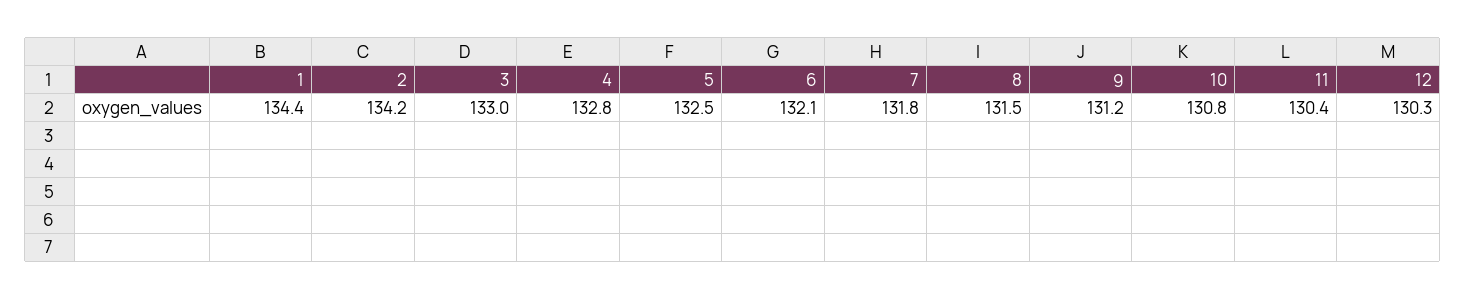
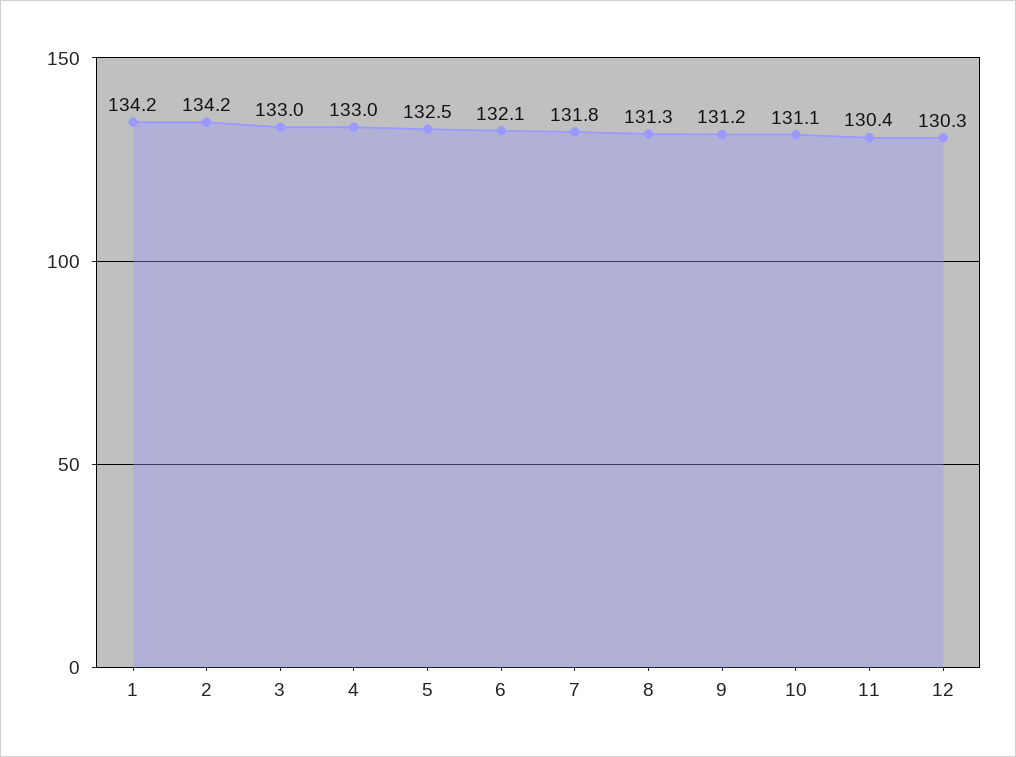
1: 134.4 -> 134.2
4: 132.8 -> 133
8: 131.5 -> 131.3
10: 130.8 -> 131.1

